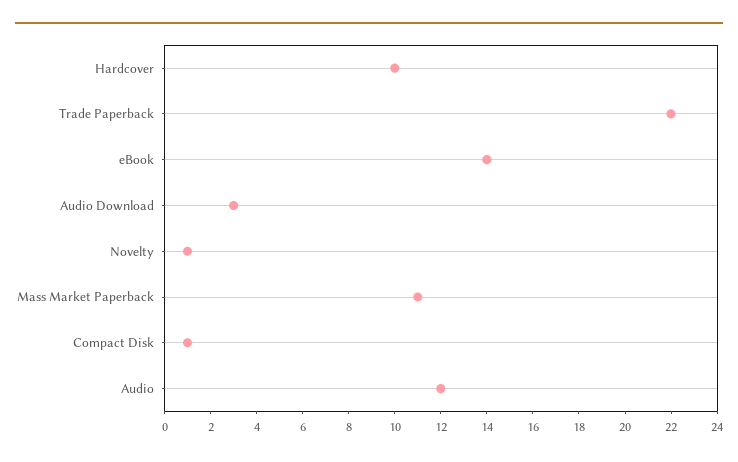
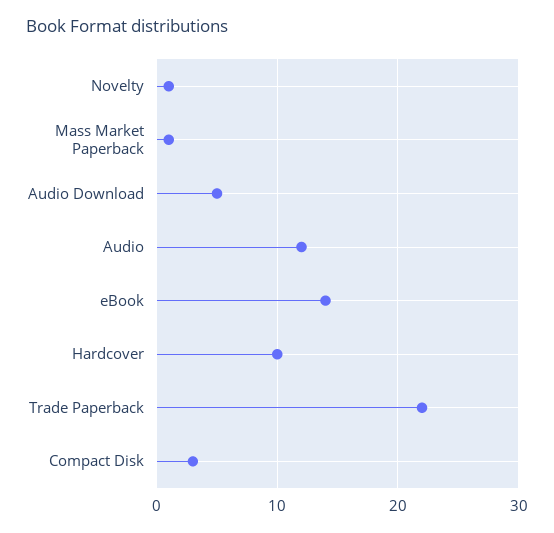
Audio Download: 3 -> 5
Mass Market Paperback: 11 -> 1
Compact Disk: 1 -> 3

